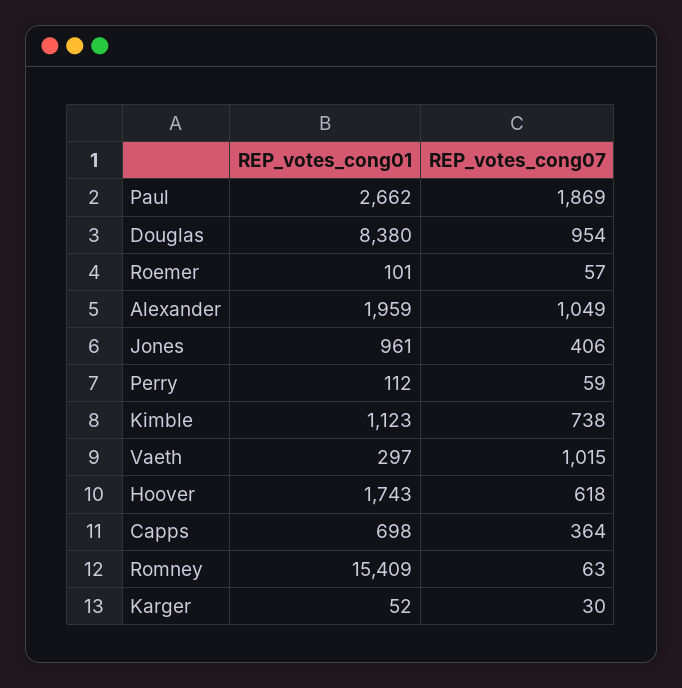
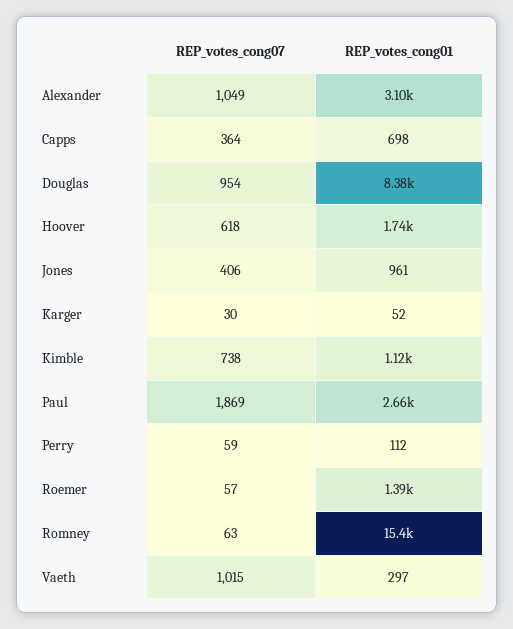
REP_votes_cong01, Roemer: 101 -> 1390
REP_votes_cong01, Alexander: 1959 -> 3100

